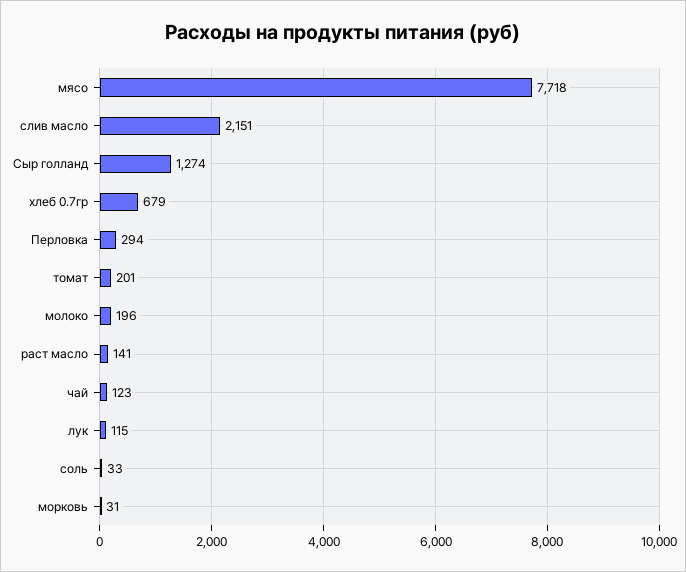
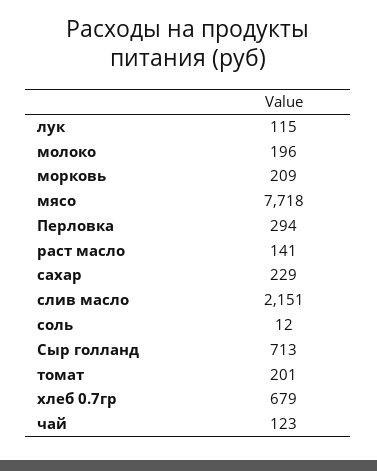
Сыр голланд: 1274 -> 713
соль: 33 -> 12
морковь: 31 -> 209
сахар: none -> 229

